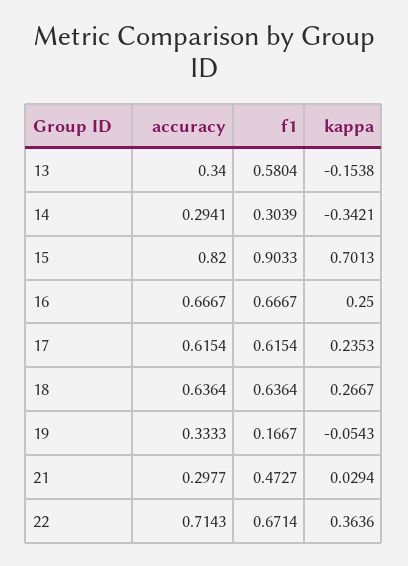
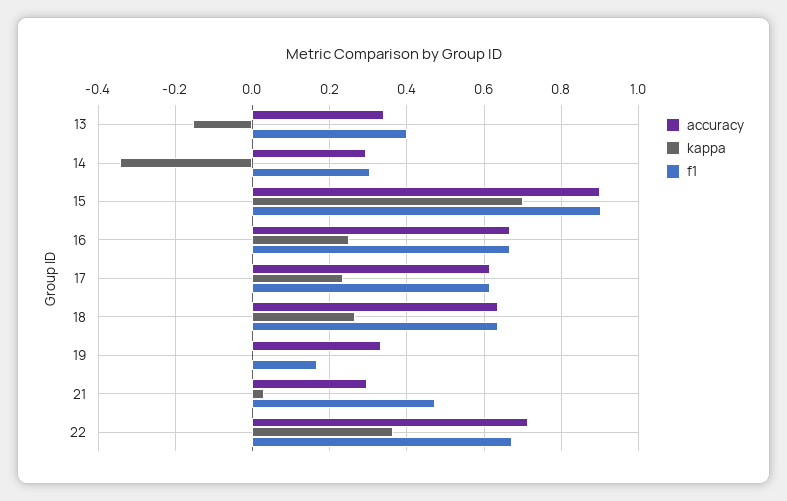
f1, 13: 0.5804 -> 0.4
accuracy, 15: 0.82 -> 0.9
kappa, 19: -0.0543 -> 0

